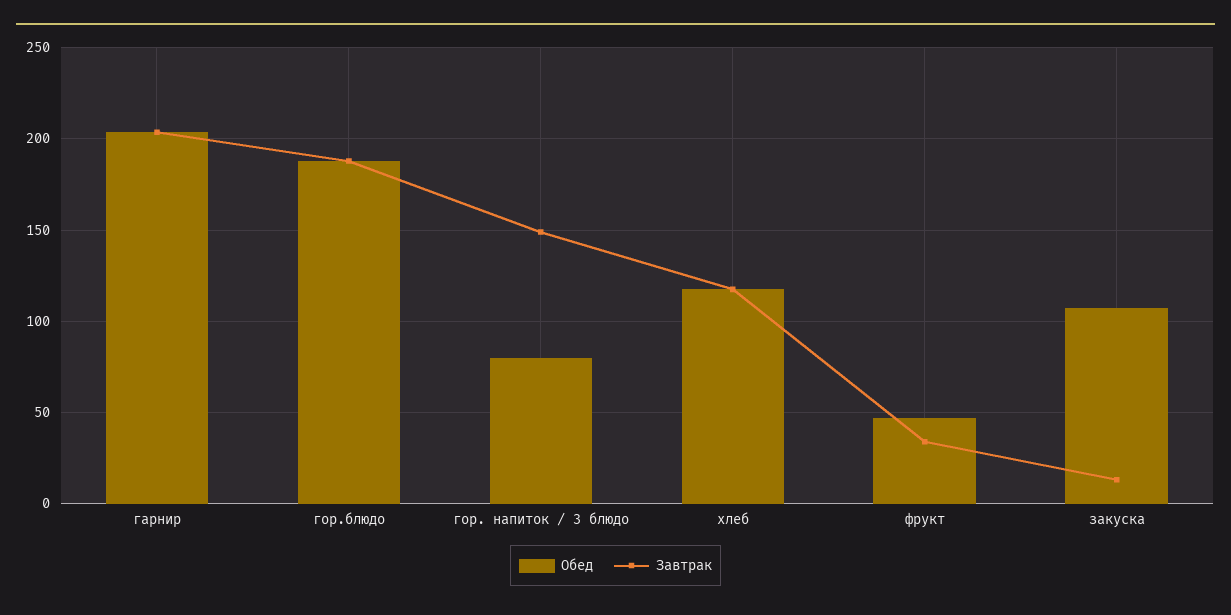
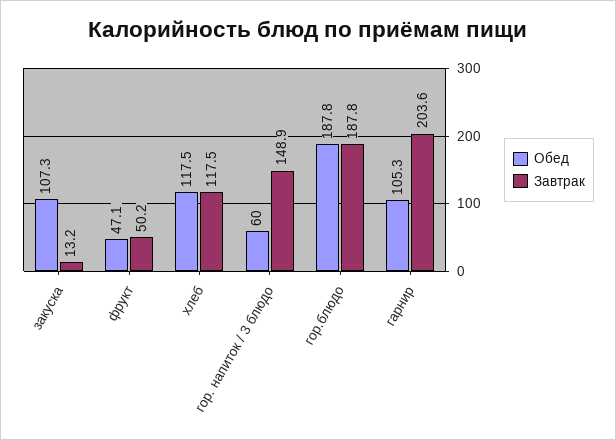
Обед, гарнир: 205 -> 105.3
Обед, гор. напиток / 3 блюдо: 80 -> 60
Завтрак, фрукт: 35 -> 50.2

